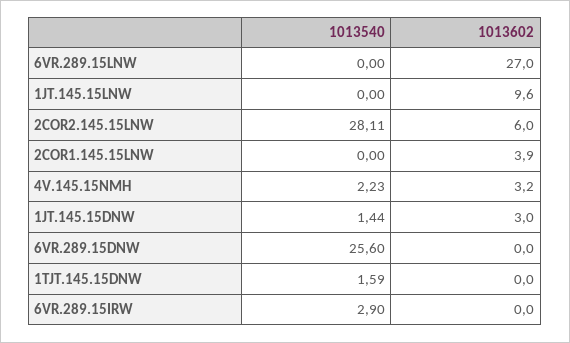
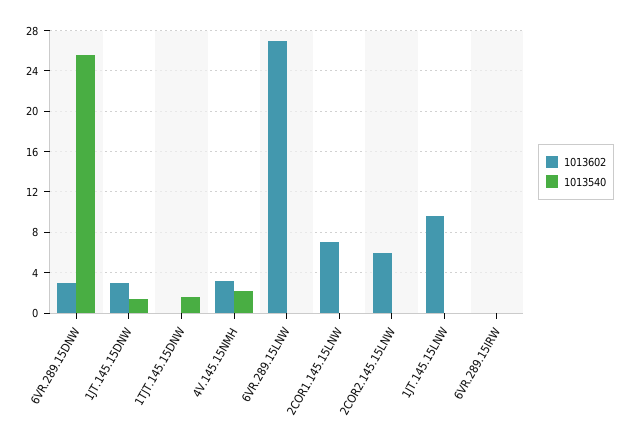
1013540, 2COR2.145.15LNW: 28.11 -> 0
1013602, 2COR1.145.15LNW: 3.9 -> 7
1013602, 6VR.289.15DNW: 0 -> 3
1013540, 6VR.289.15IRW: 2.9 -> 0

